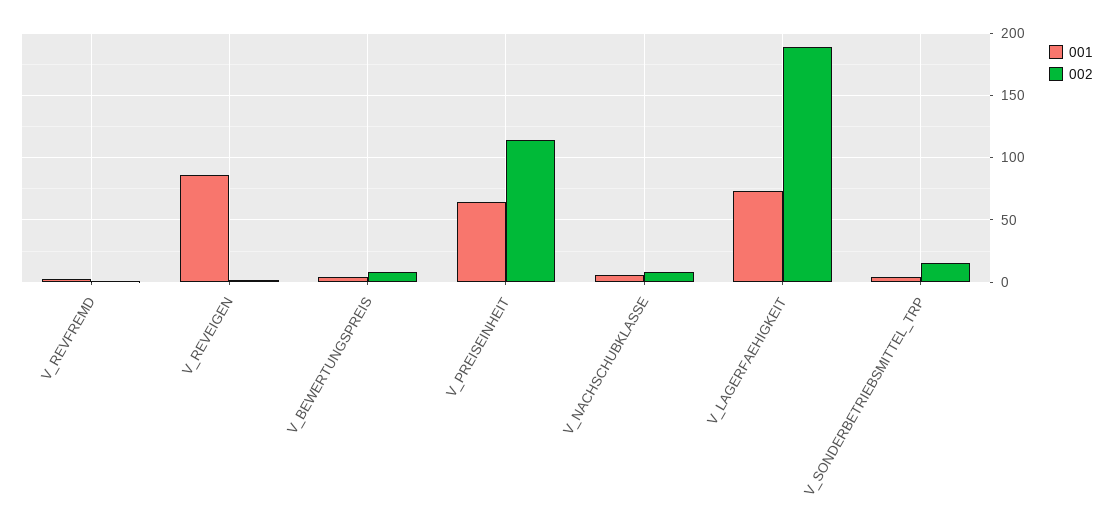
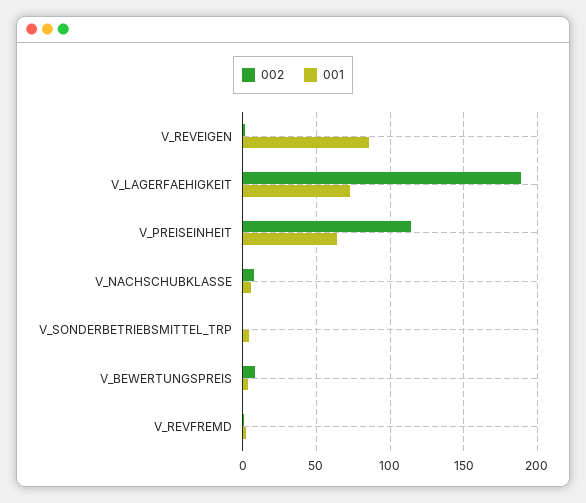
002, V_SONDERBETRIEBSMITTEL_TRP: 15 -> 0

